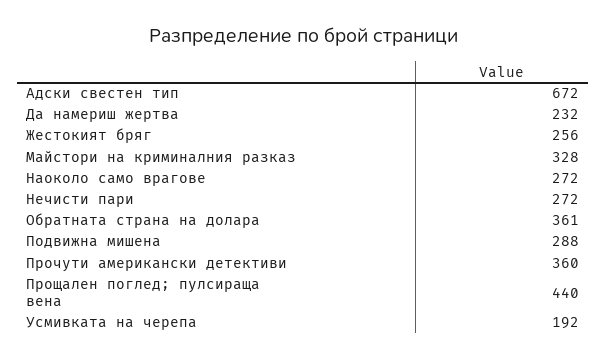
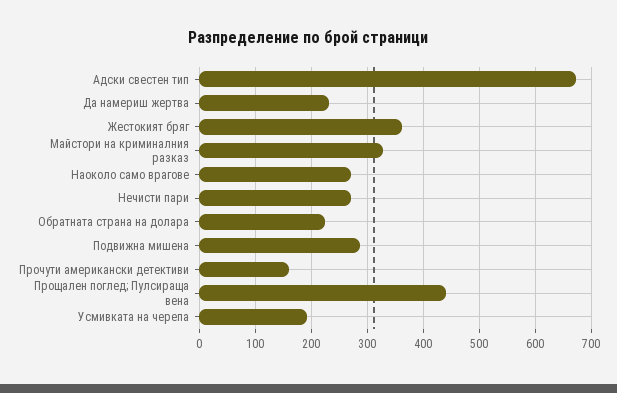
Жестокият бряг: 256 -> 360
Обратната страна на долара: 361 -> 220
Прочути американски детективи: 360 -> 160

